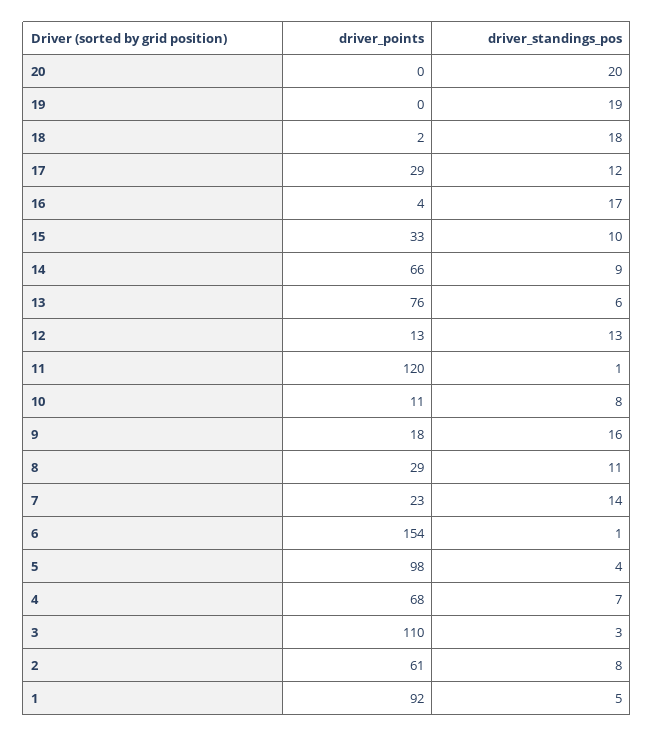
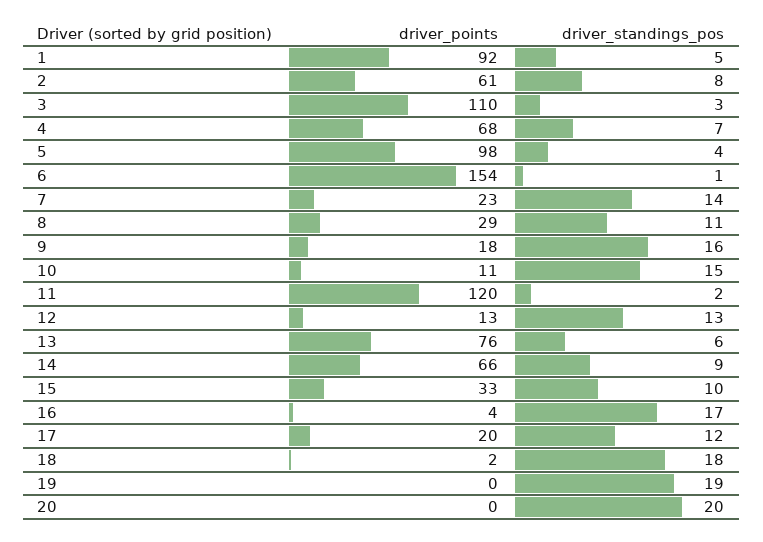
driver_points, 17: 29 -> 20
driver_standings_pos, 11: 1 -> 2
driver_standings_pos, 10: 8 -> 15

